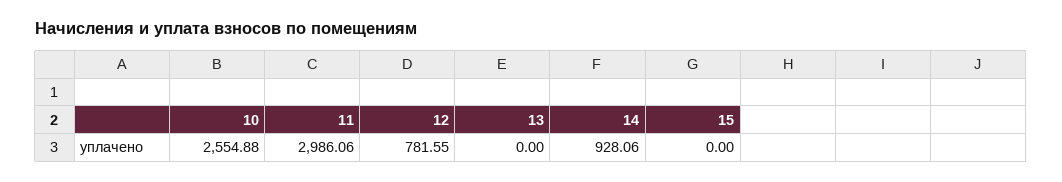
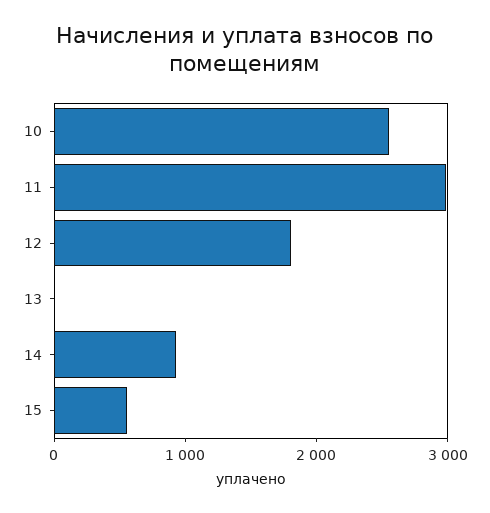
12: 781.55 -> 1800
15: 0 -> 600

